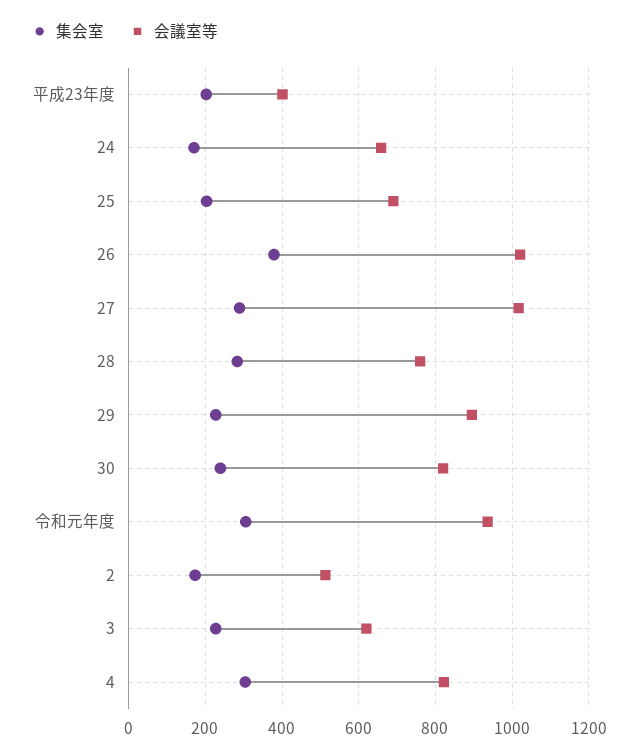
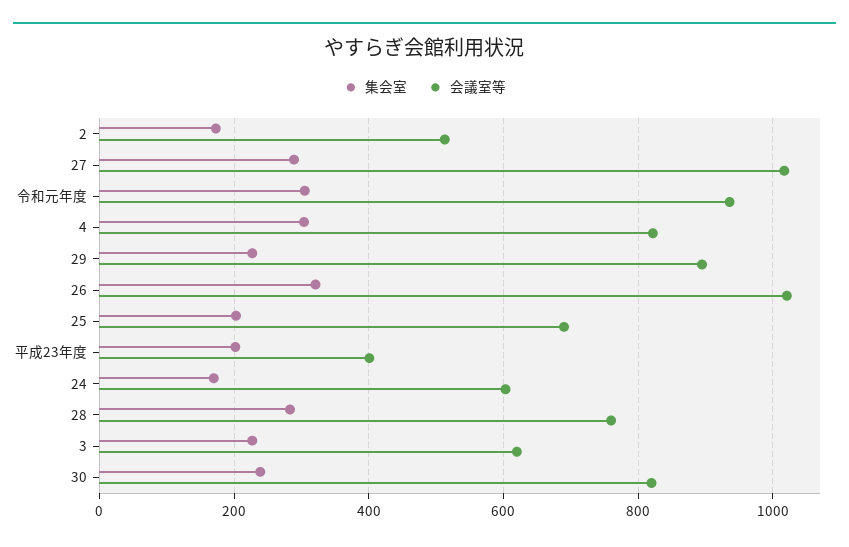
会議室等, 24: 660 -> 600
集会室, 26: 380 -> 320

